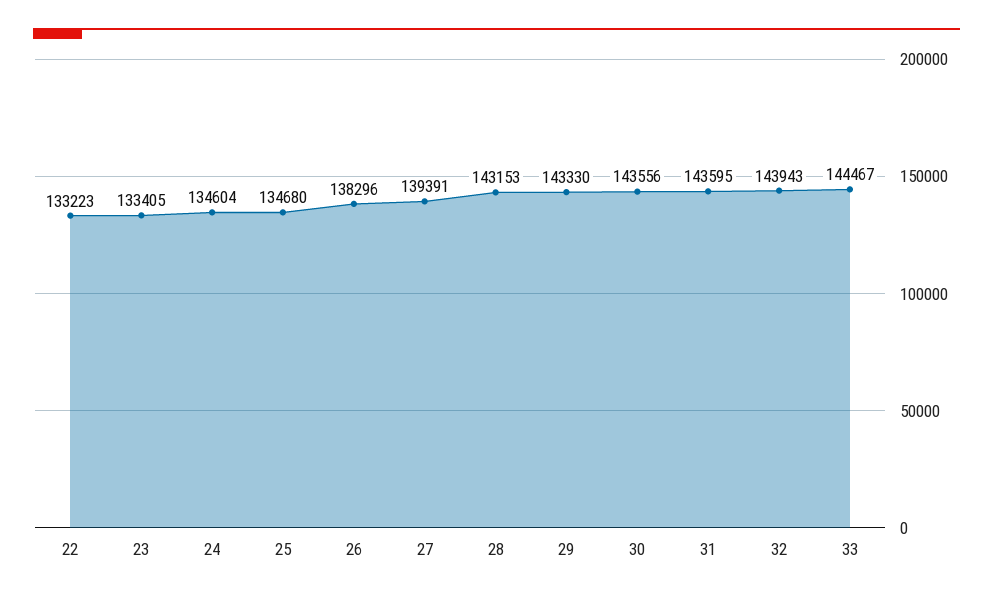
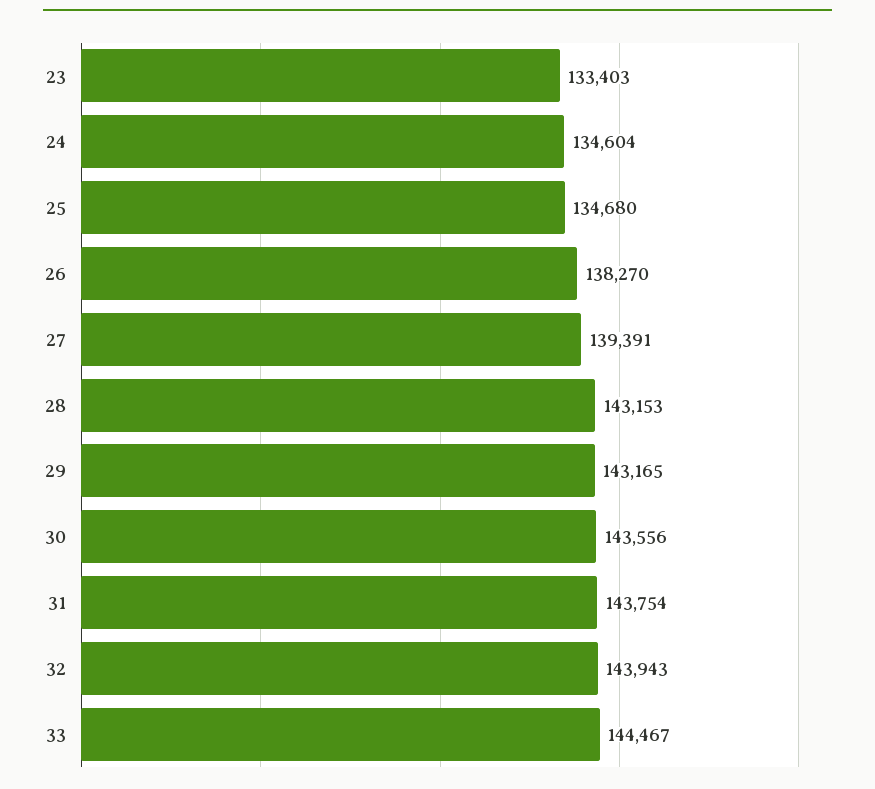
22: 133223 -> none
23: 133405 -> 133403
26: 138296 -> 138270
29: 143330 -> 143165
31: 143595 -> 143754

